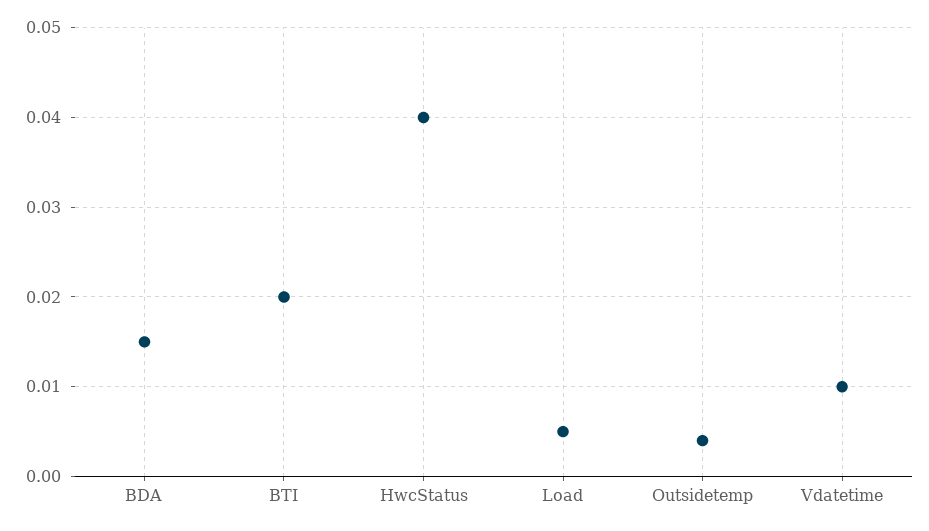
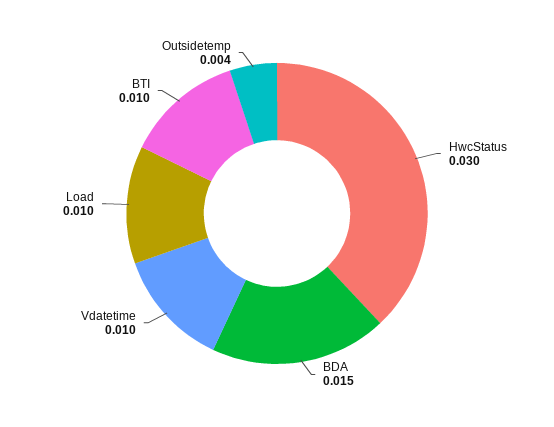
BTI: 0.02 -> 0.01
HwcStatus: 0.04 -> 0.03
Load: 0.005 -> 0.01

